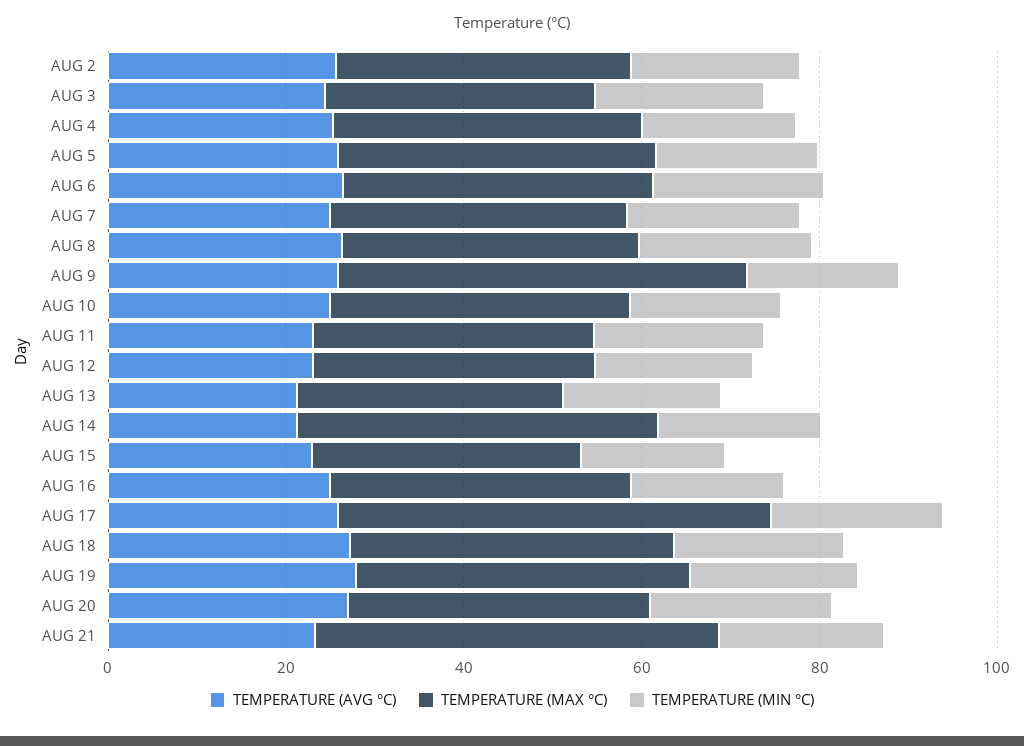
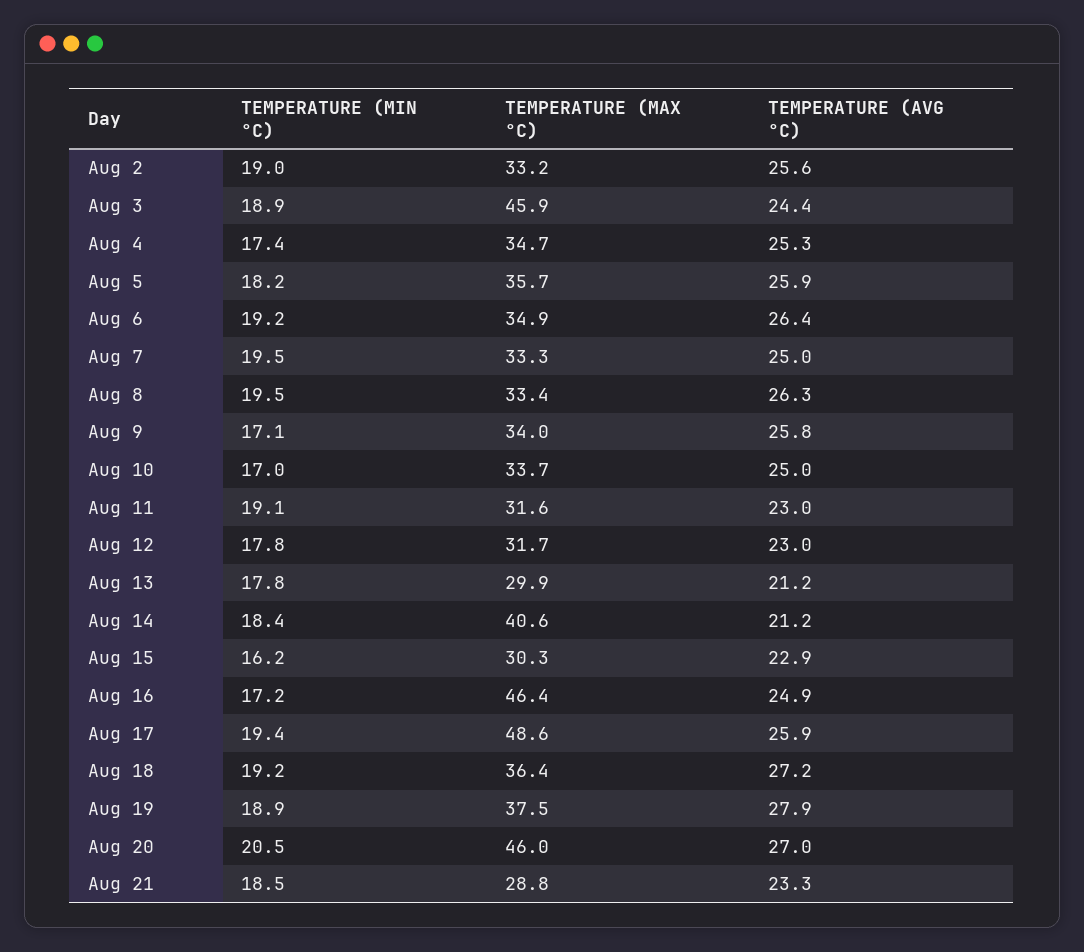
TEMPERATURE (MAX °C), AUG 3: 30 -> 45.9
TEMPERATURE (MAX °C), AUG 9: 45 -> 34
TEMPERATURE (MAX °C), AUG 16: 35 -> 46.4
TEMPERATURE (MAX °C), AUG 20: 35 -> 46
TEMPERATURE (MAX °C), AUG 21: 45 -> 28.8

